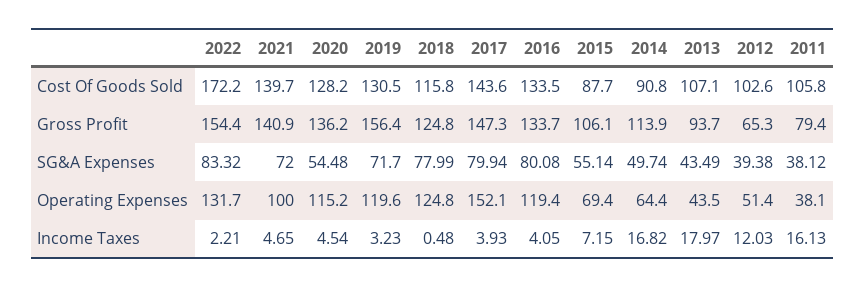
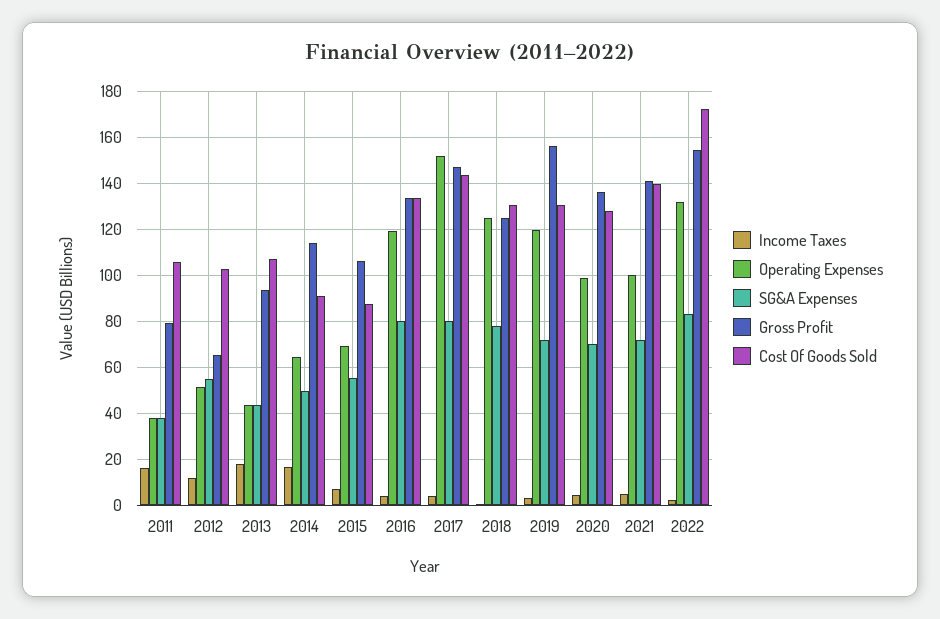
Cost Of Goods Sold, 2018: 115.8 -> 130
SG&A Expenses, 2020: 54.48 -> 70
SG&A Expenses, 2012: 39.38 -> 55
Operating Expenses, 2020: 115.2 -> 100

